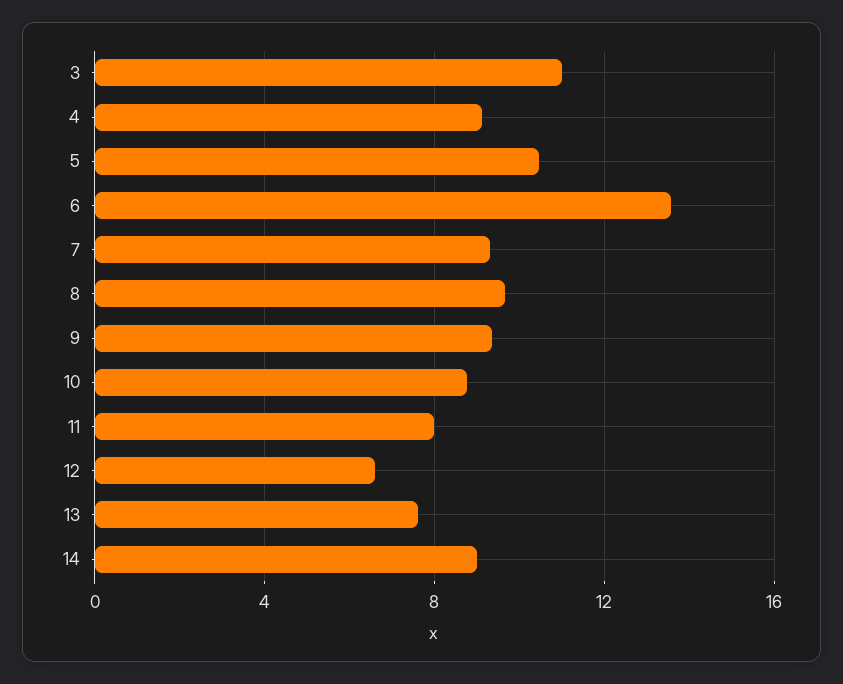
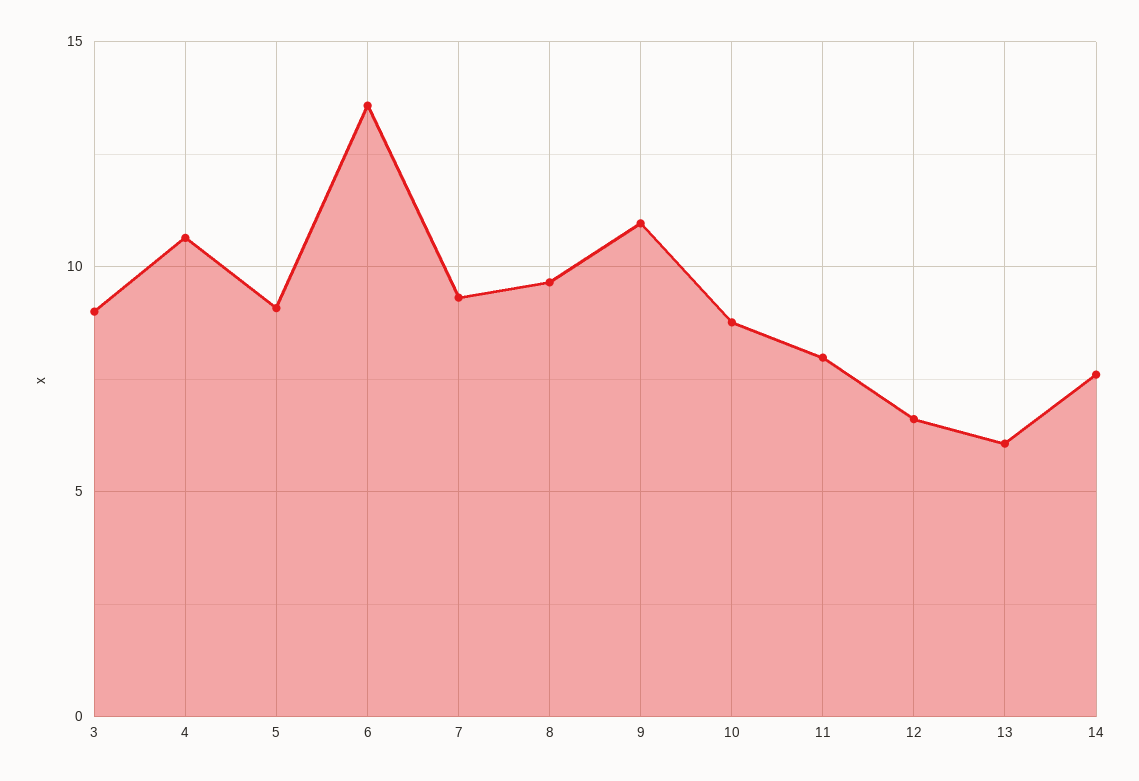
3: 11 -> 9
4: 9 -> 10.5
5: 10.5 -> 9
9: 9.5 -> 11
13: 7.5 -> 6
14: 9 -> 7.5

